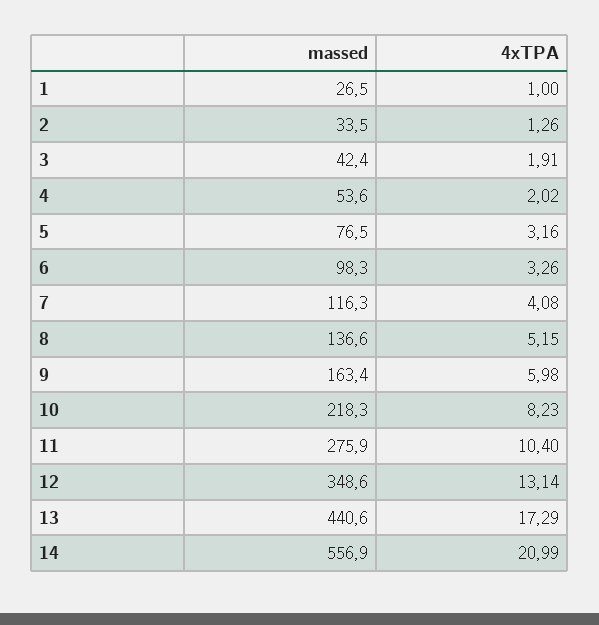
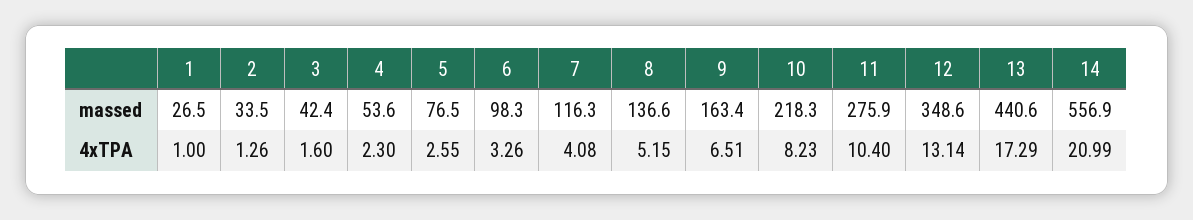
4xTPA, 3: 1.91 -> 1.6
4xTPA, 4: 2.02 -> 2.3
4xTPA, 5: 3.16 -> 2.55
4xTPA, 9: 5.98 -> 6.51

